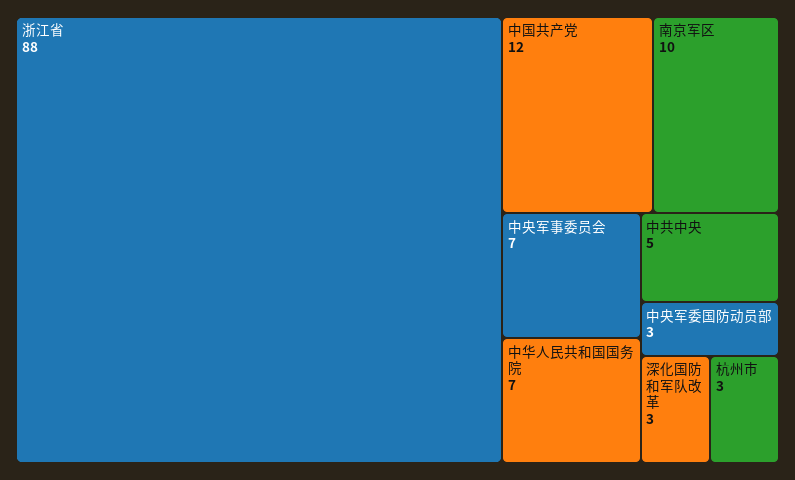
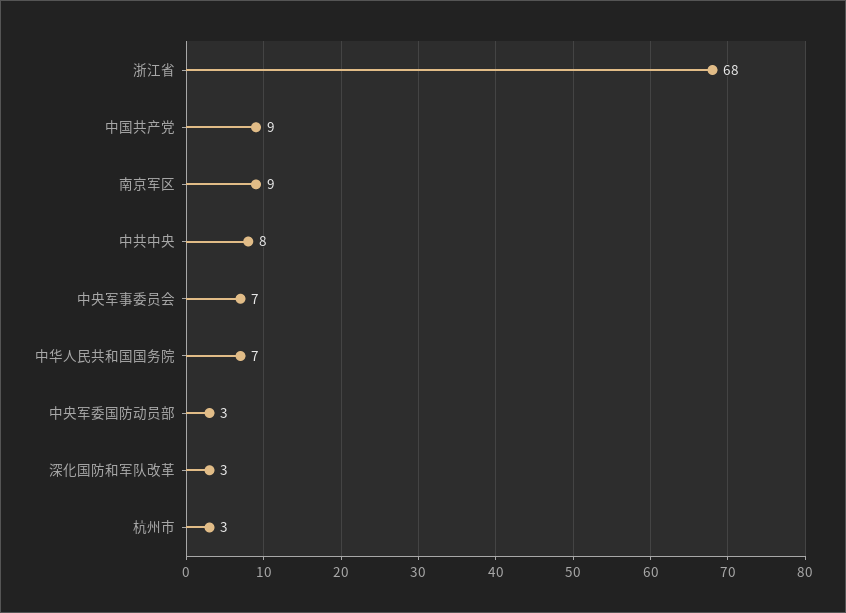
浙江省: 88 -> 68
中国共产党: 12 -> 9
南京军区: 10 -> 9
中共中央: 5 -> 8

